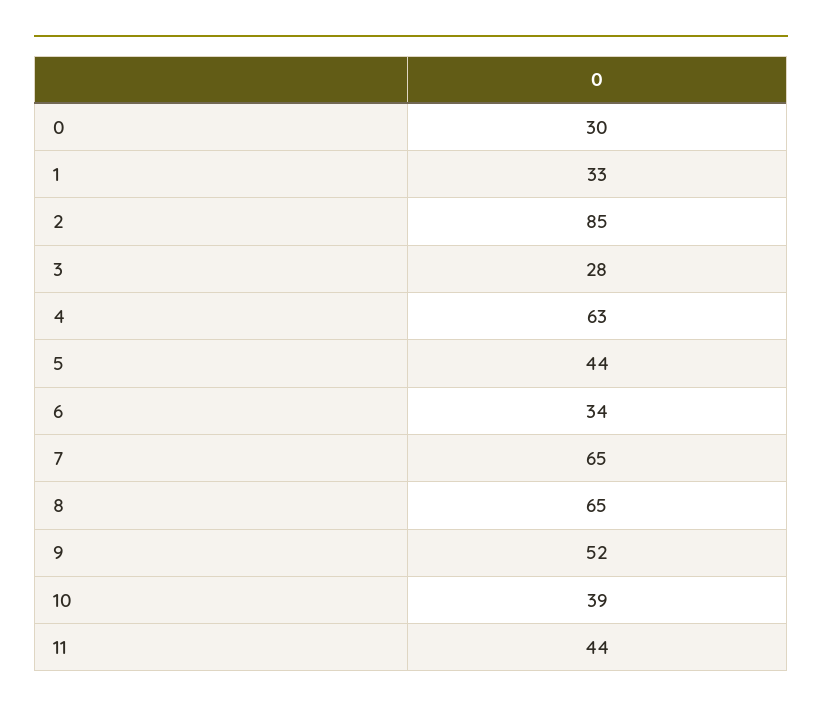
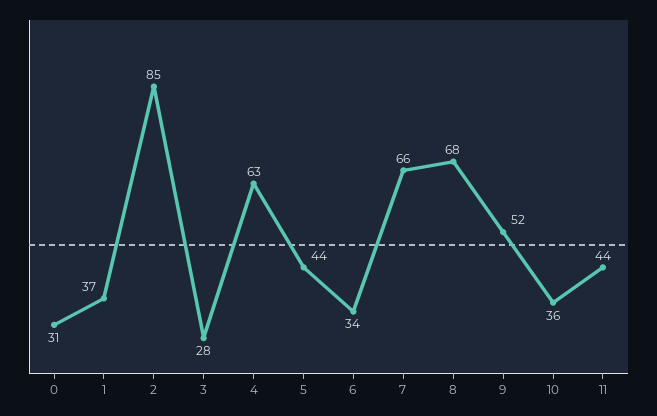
0: 30 -> 31
1: 33 -> 37
7: 65 -> 66
8: 65 -> 68
10: 39 -> 36

